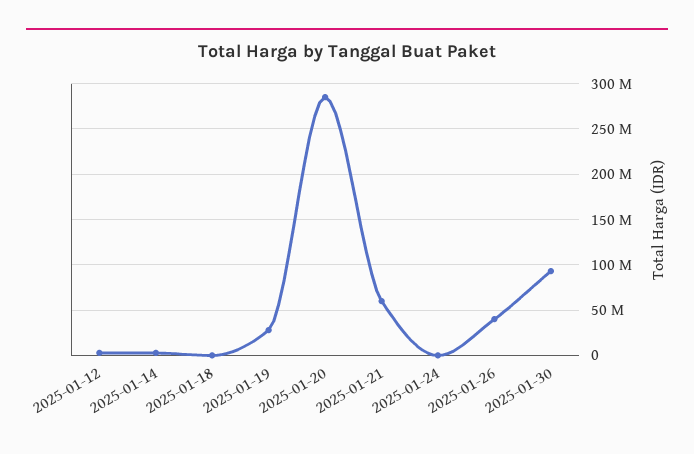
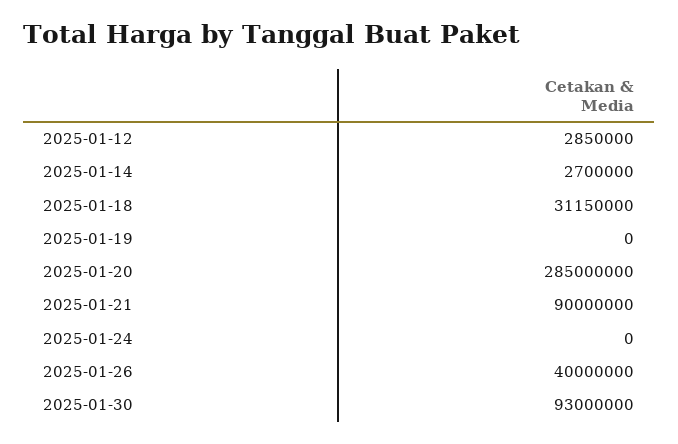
2025-01-18: 0 -> 31150000
2025-01-19: 30000000 -> 0
2025-01-21: 60000000 -> 90000000

